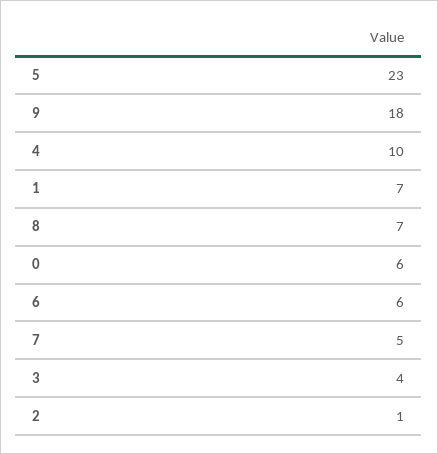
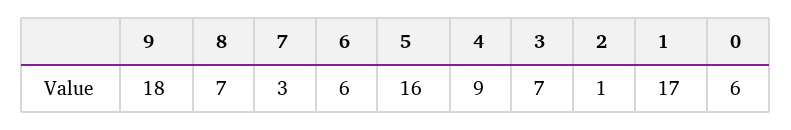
5: 23 -> 16
4: 10 -> 9
1: 7 -> 17
7: 5 -> 3
3: 4 -> 7

